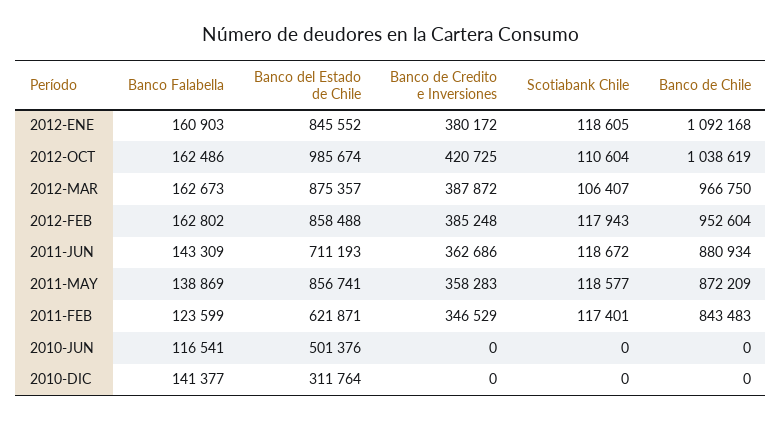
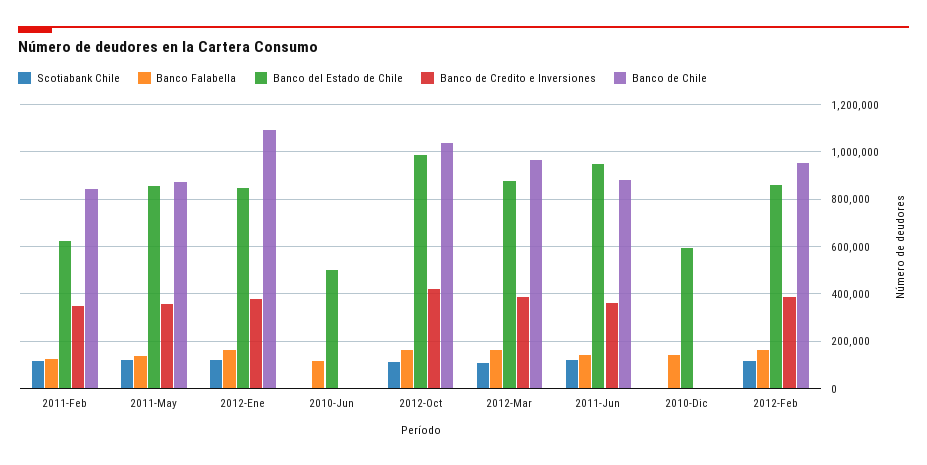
Banco del Estado de Chile, 2011-JUN: 711193 -> 950000
Banco del Estado de Chile, 2010-DIC: 311764 -> 600000

